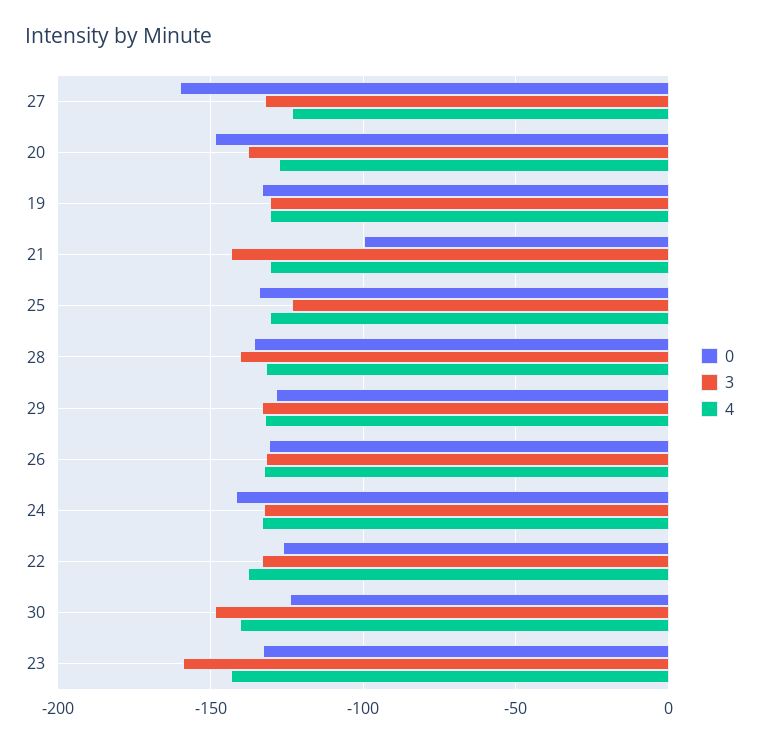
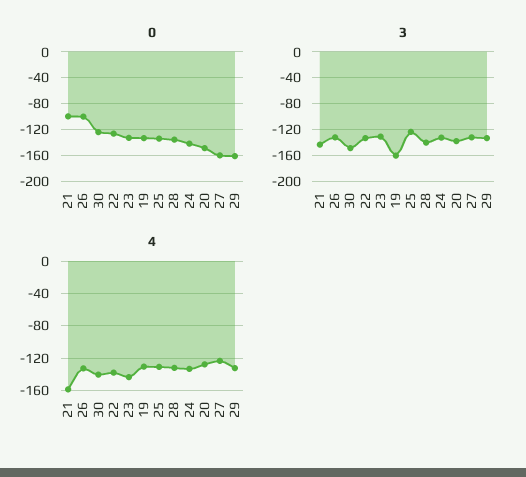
3, 19: -130 -> -160
4, 21: -130 -> -160
0, 29: -130 -> -160
0, 26: -130 -> -100
3, 23: -160 -> -130

